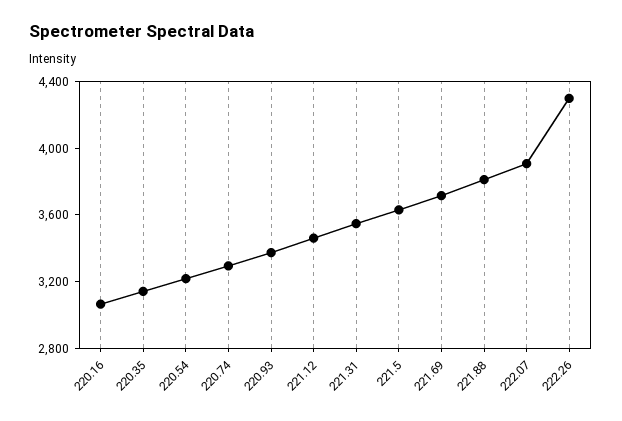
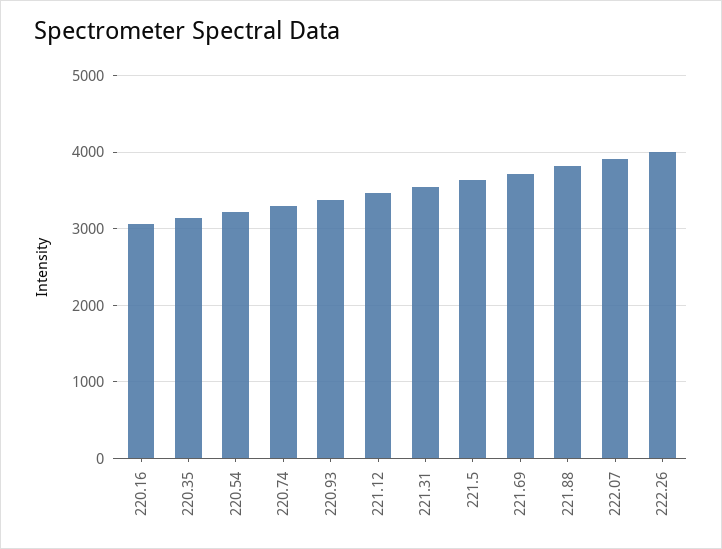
222.26: 4300 -> 4000

